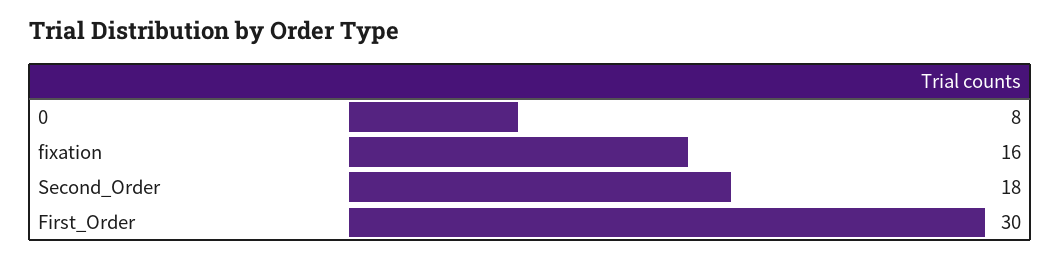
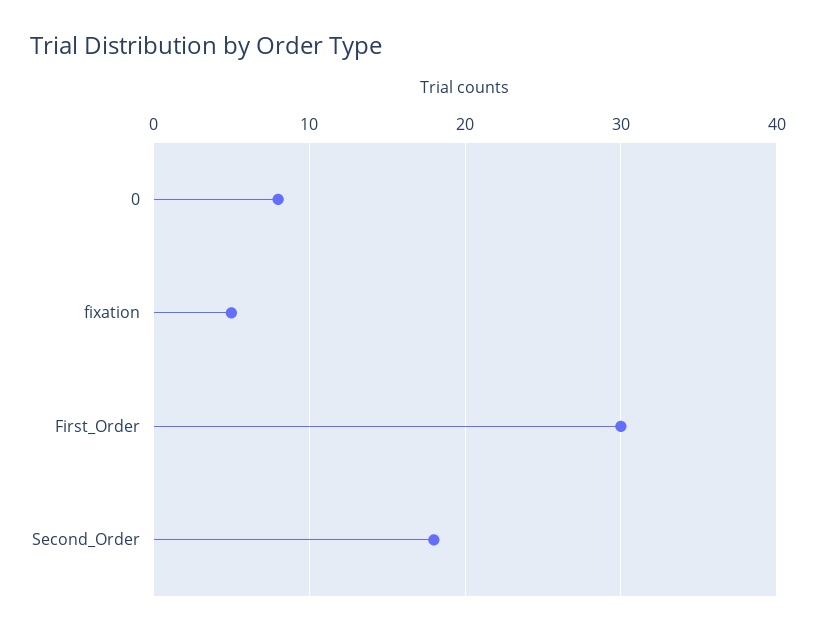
fixation: 16 -> 5

